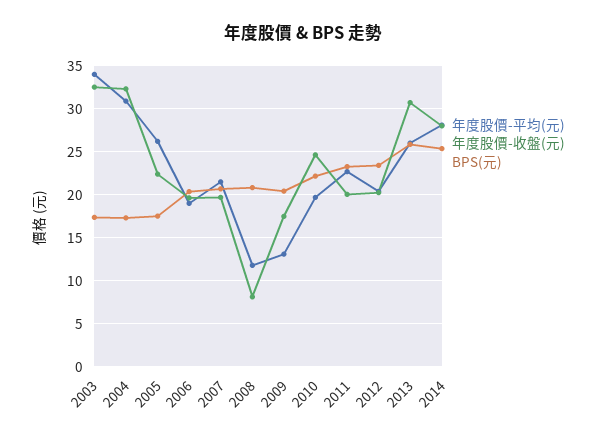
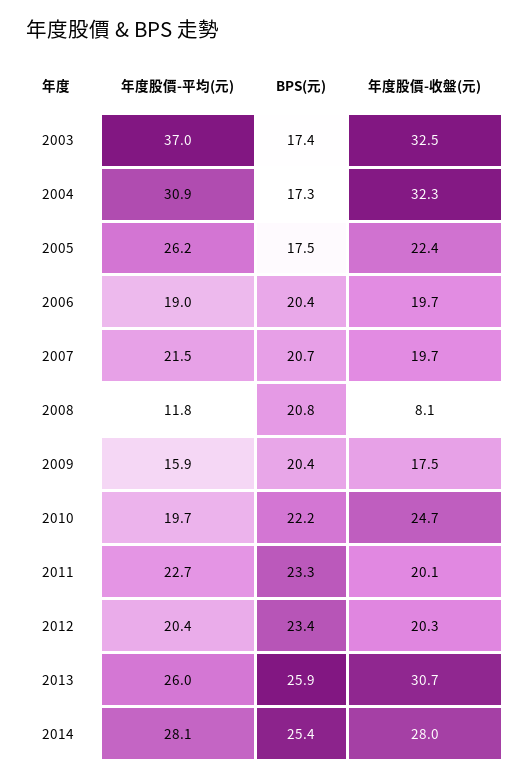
年度股價-平均(元), 2003: 34 -> 37
年度股價-平均(元), 2009: 13 -> 15.9

